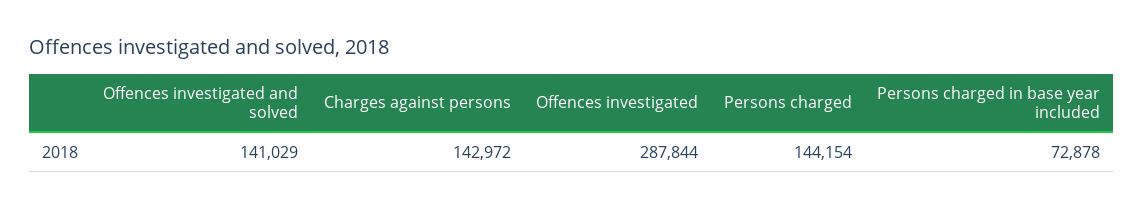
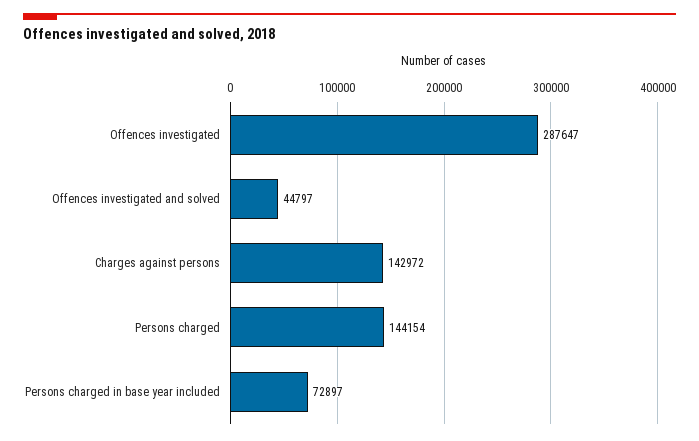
Offences investigated and solved: 141029 -> 44797
Offences investigated: 287844 -> 287647
Persons charged in base year included: 72878 -> 72897

